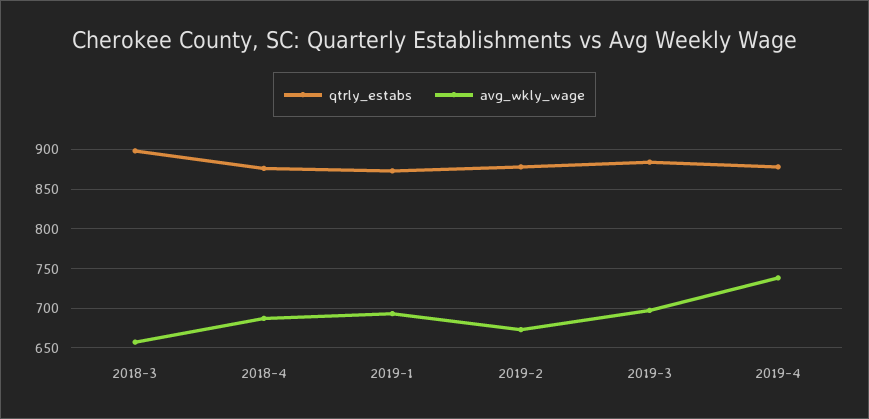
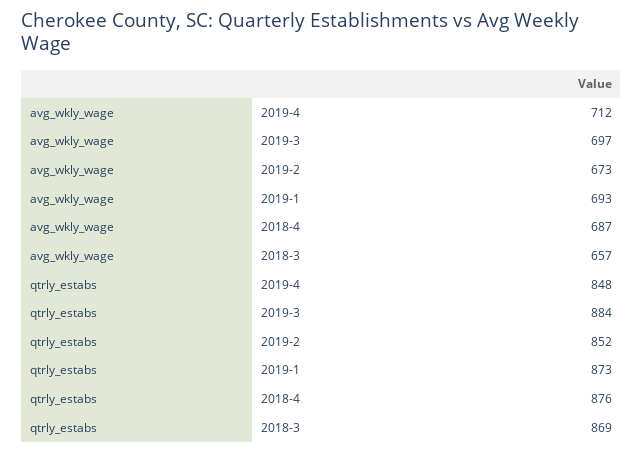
qtrly_estabs, 2018-3: 900 -> 869
qtrly_estabs, 2019-2: 880 -> 852
qtrly_estabs, 2019-4: 880 -> 848
avg_wkly_wage, 2019-4: 740 -> 712

